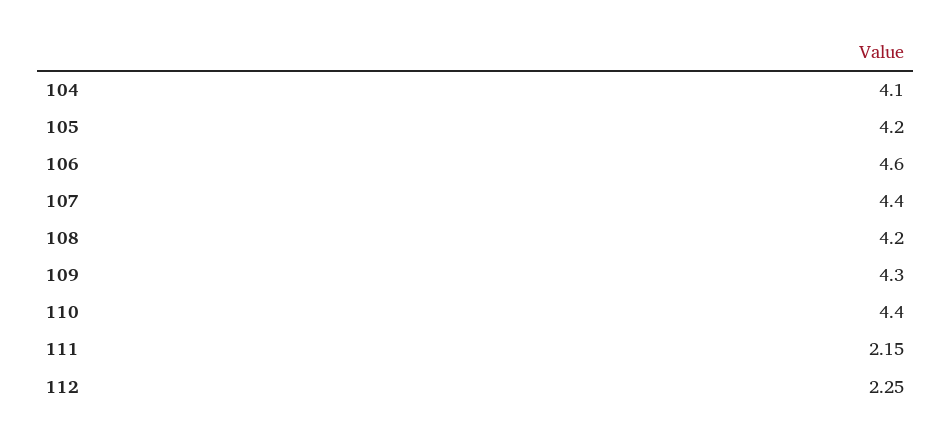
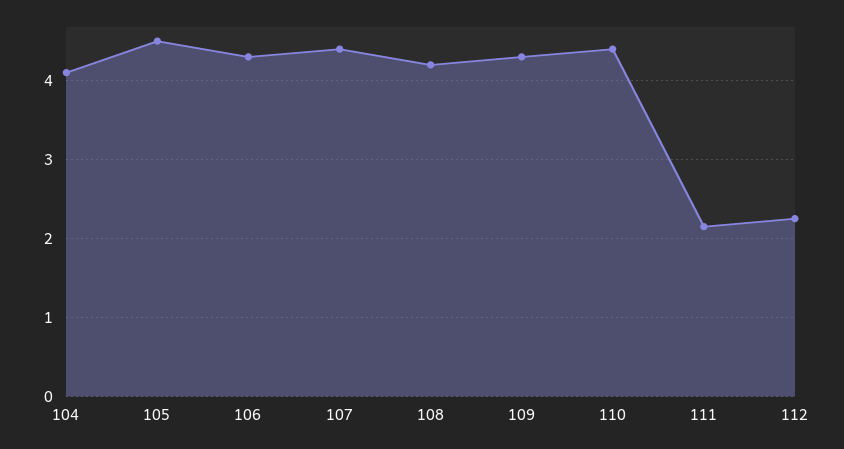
105: 4.2 -> 4.5
106: 4.6 -> 4.3

